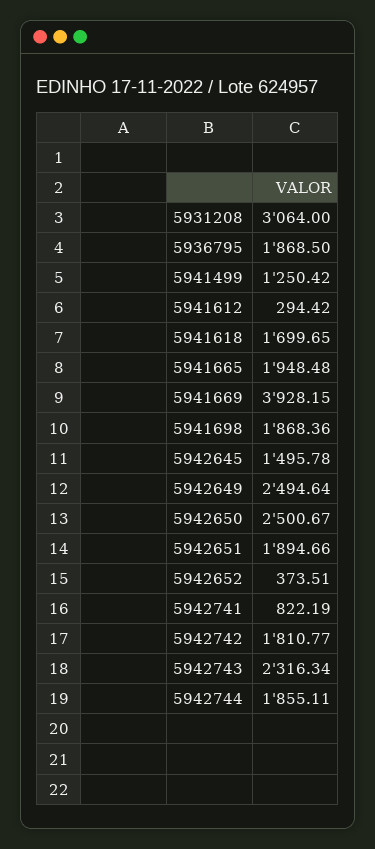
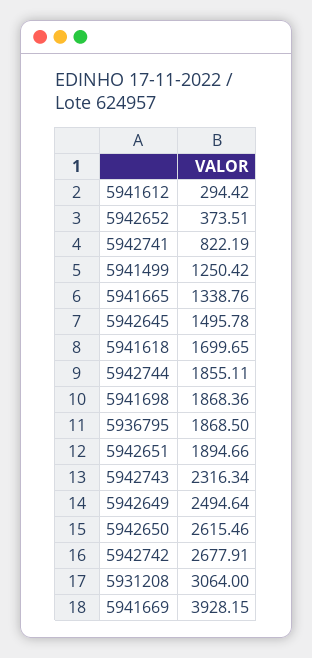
5941665: 1948.48 -> 1338.76
5942650: 2500.67 -> 2615.46
5942742: 1810.77 -> 2677.91

